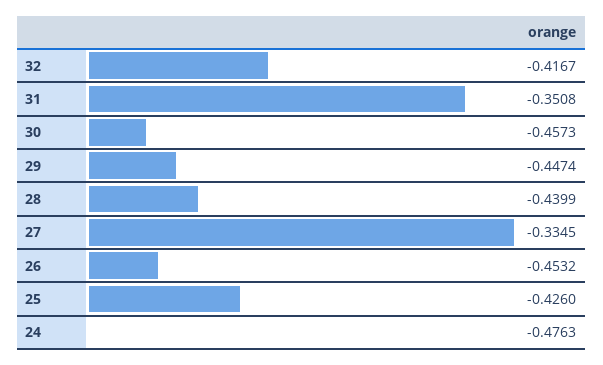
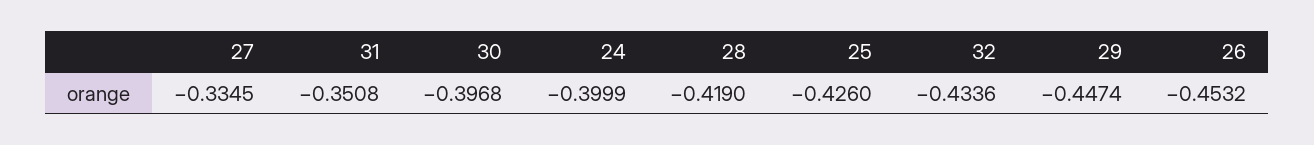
32: -0.4167 -> -0.4336
30: -0.4573 -> -0.3968
28: -0.4399 -> -0.419
24: -0.4763 -> -0.3999

